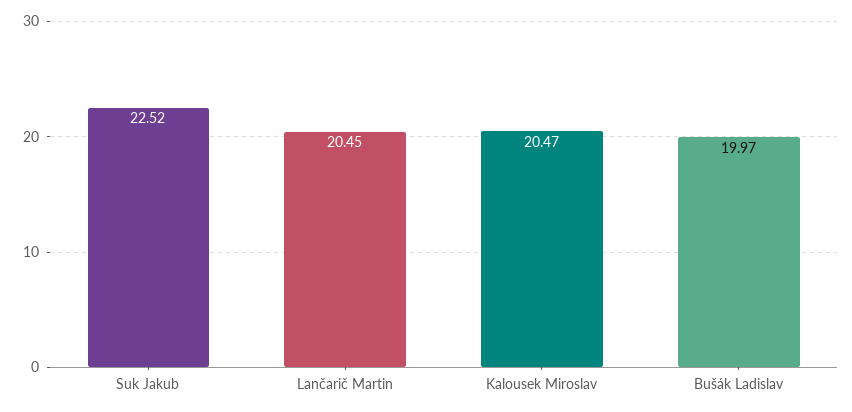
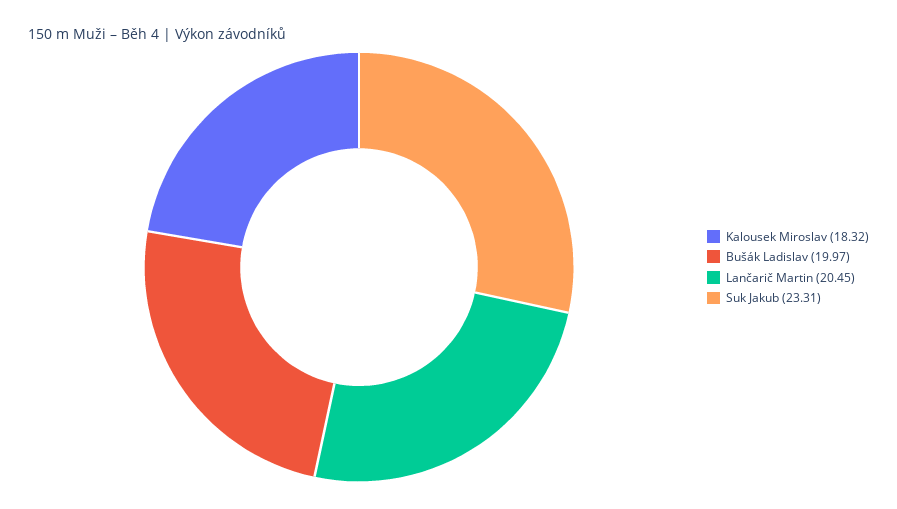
Suk Jakub: 22.52 -> 23.31
Kalousek Miroslav: 20.47 -> 18.32

